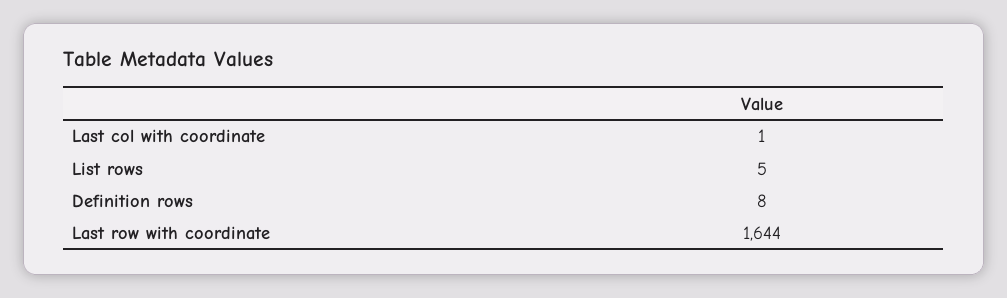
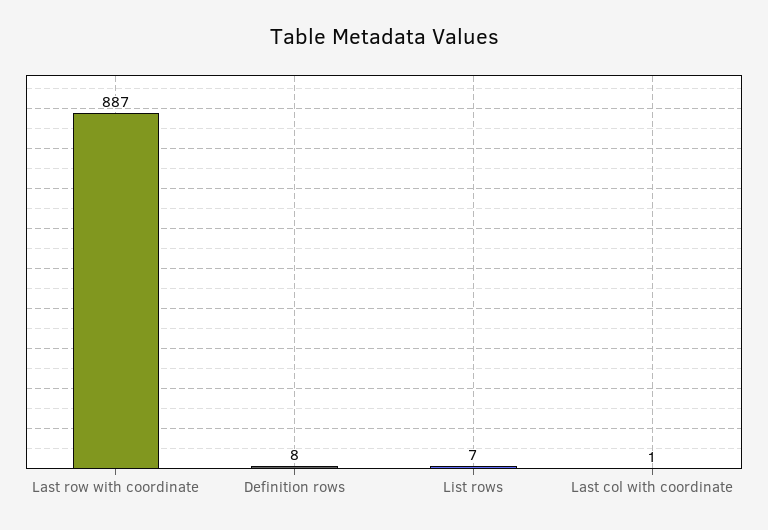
List rows: 5 -> 7
Last row with coordinate: 1644 -> 887

